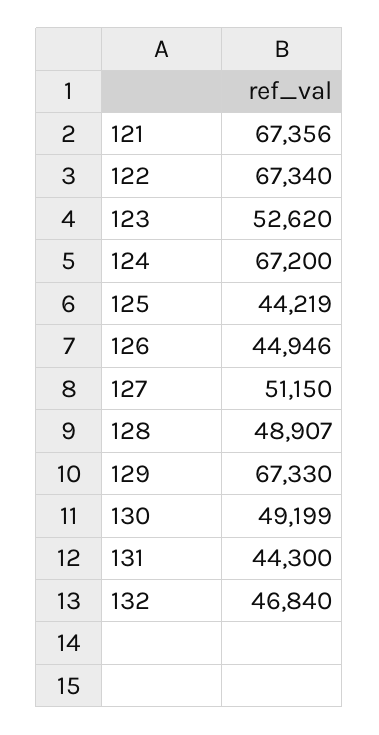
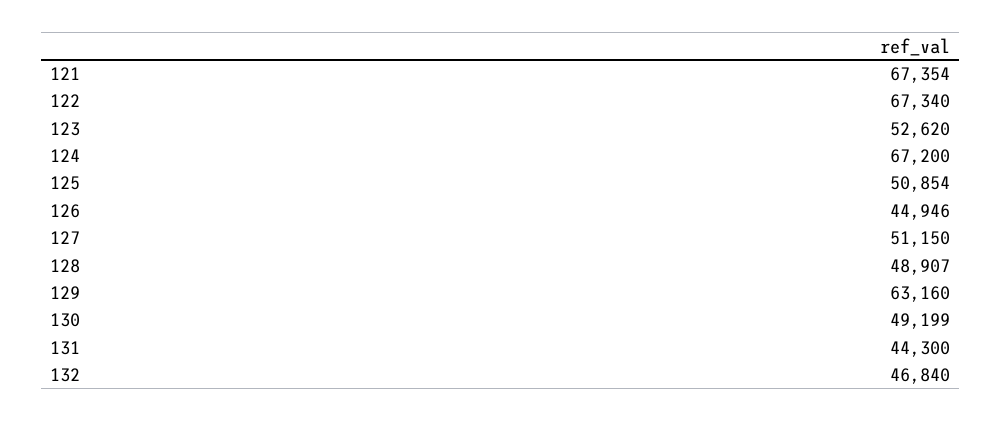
121: 67356 -> 67354
125: 44219 -> 50854
129: 67330 -> 63160

